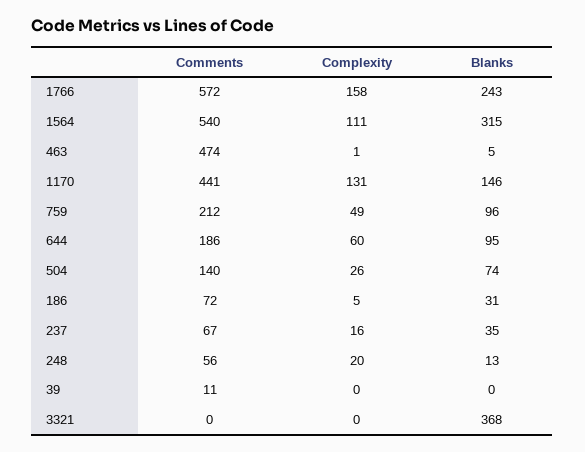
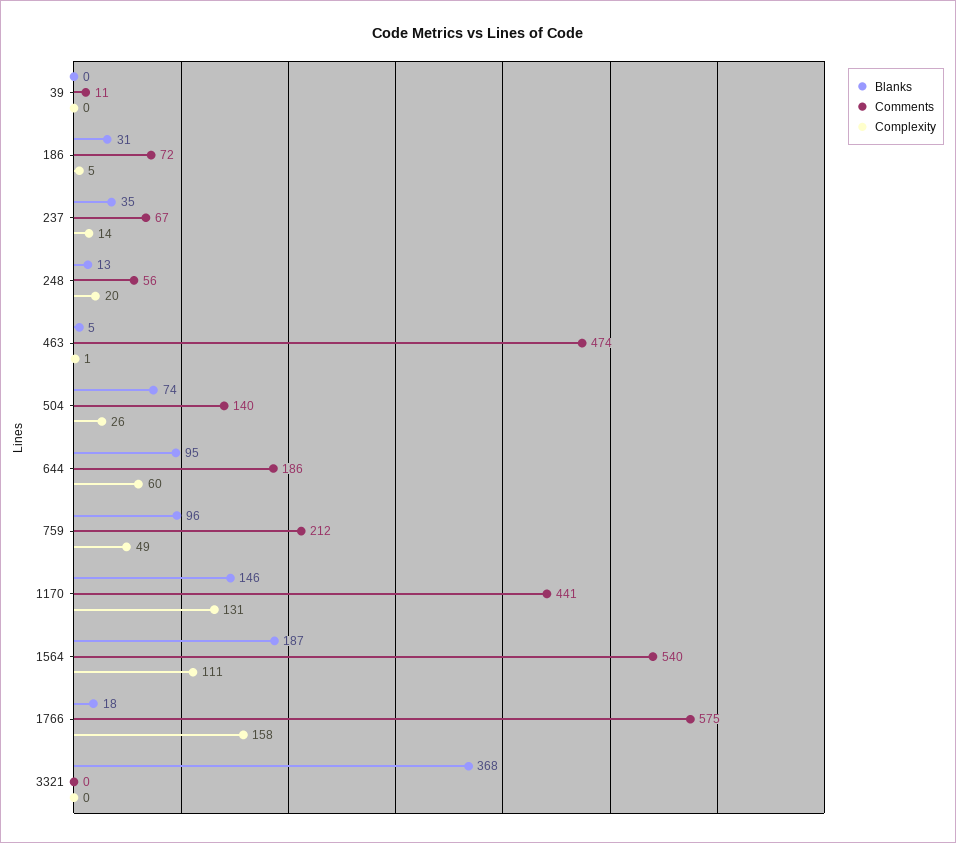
Comments, 1766: 572 -> 575
Blanks, 1766: 243 -> 18
Blanks, 1564: 315 -> 187
Complexity, 237: 16 -> 14

